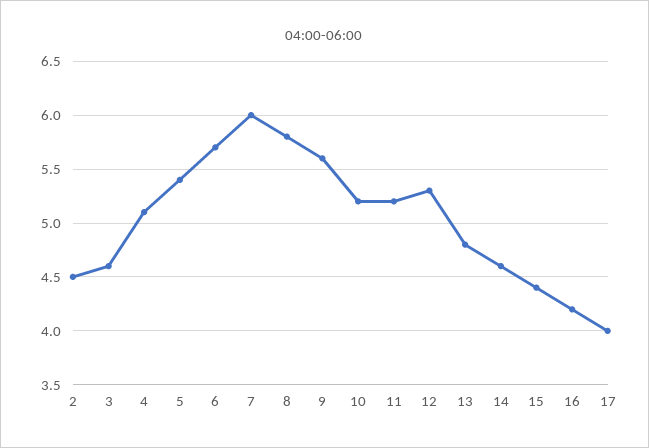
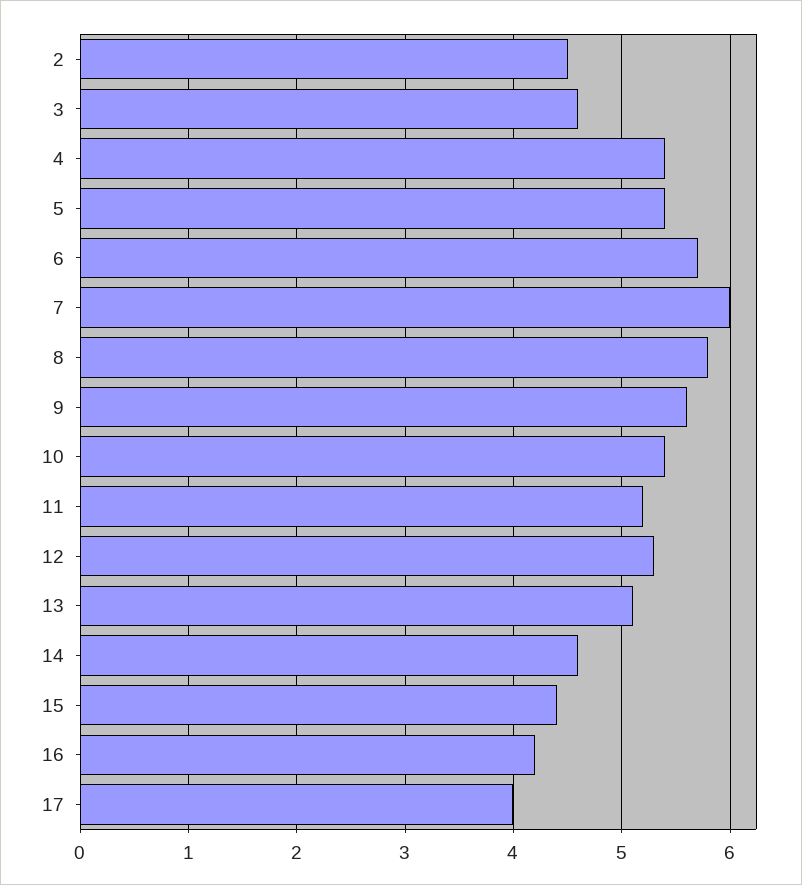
4: 5.1 -> 5.4
10: 5.2 -> 5.4
13: 4.8 -> 5.1

